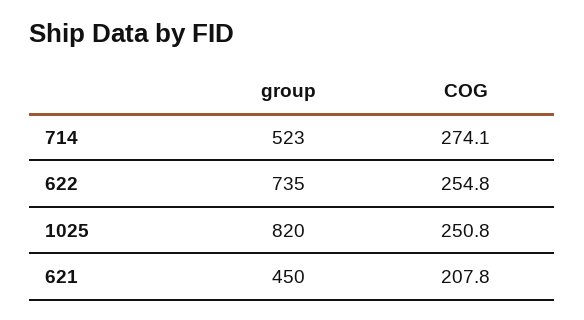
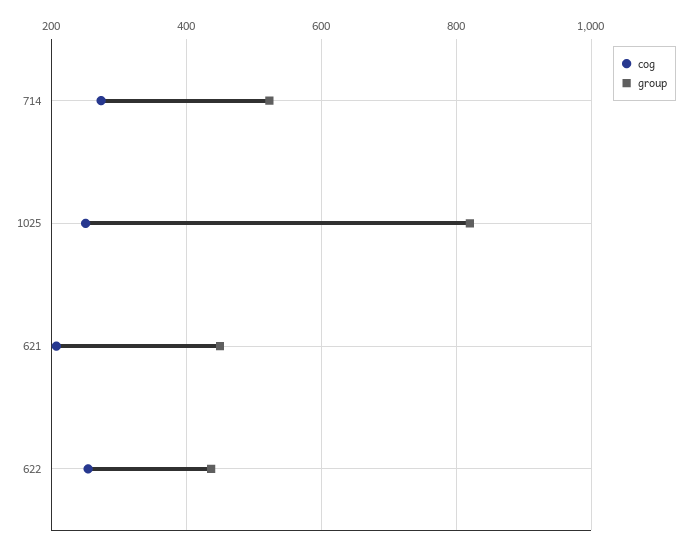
group, 622: 735 -> 440

